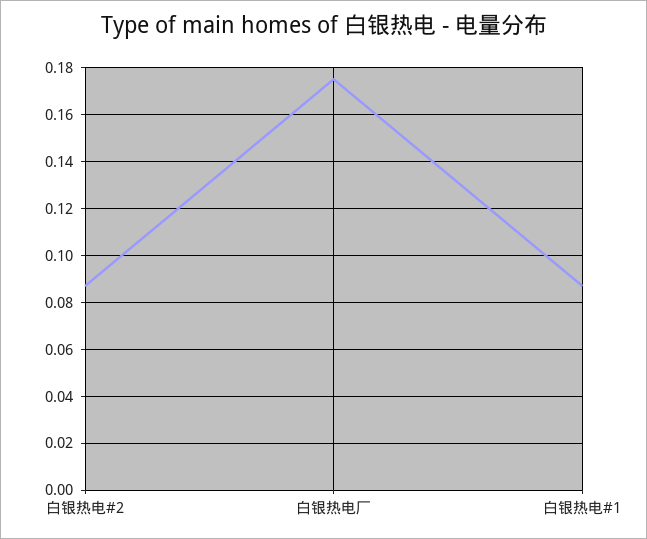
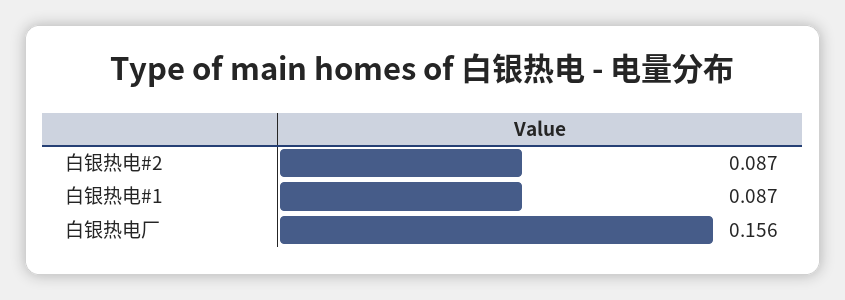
白银热电厂: 0.175 -> 0.156

